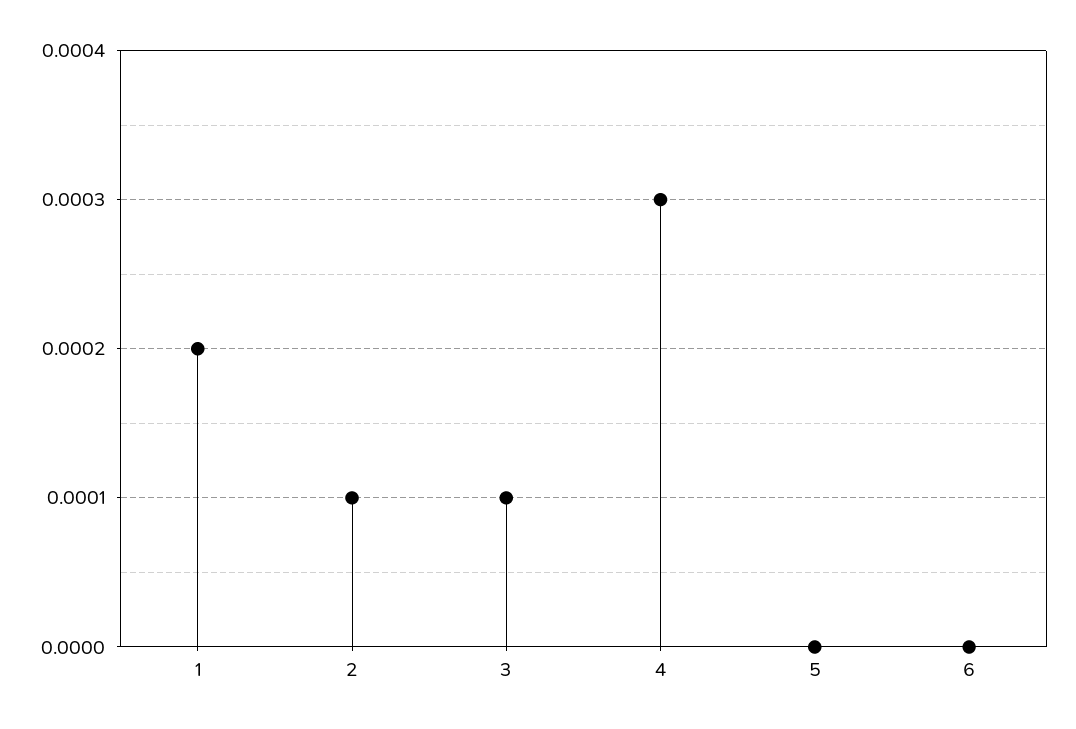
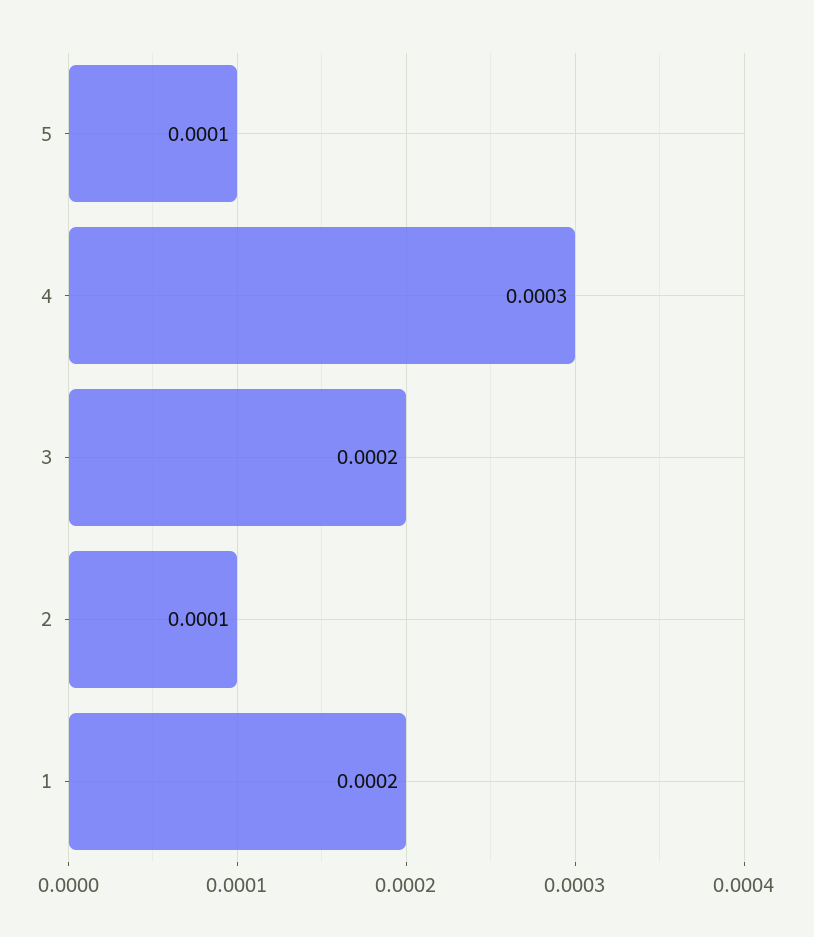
3: 0.0001 -> 0.0002
5: 0 -> 0.0001
6: 0 -> none

